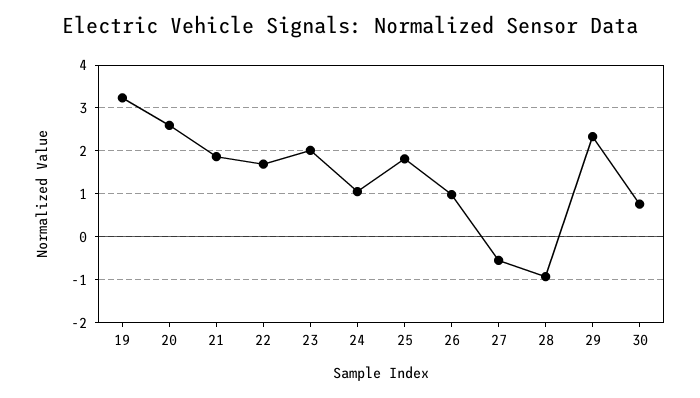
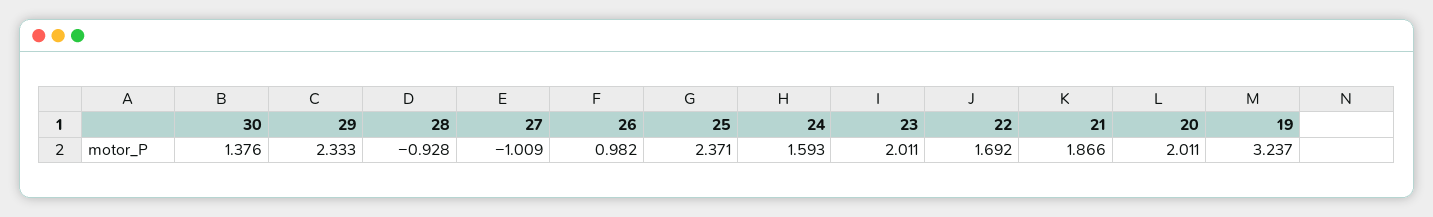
20: 2.6 -> 2.011
24: 1 -> 1.593
25: 1.8 -> 2.371
27: -0.6 -> -1.009
30: 0.8 -> 1.376

